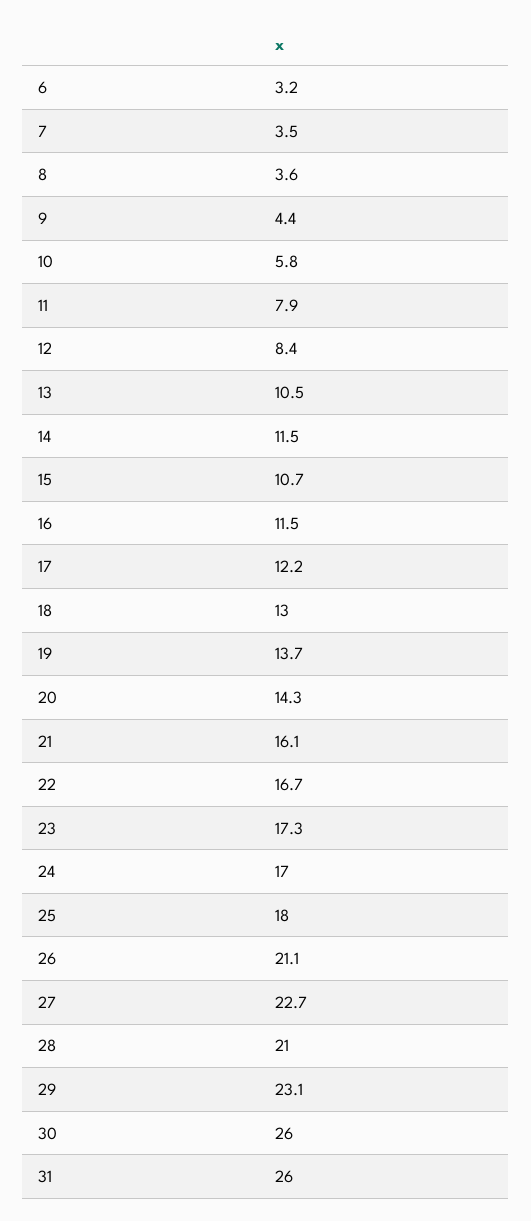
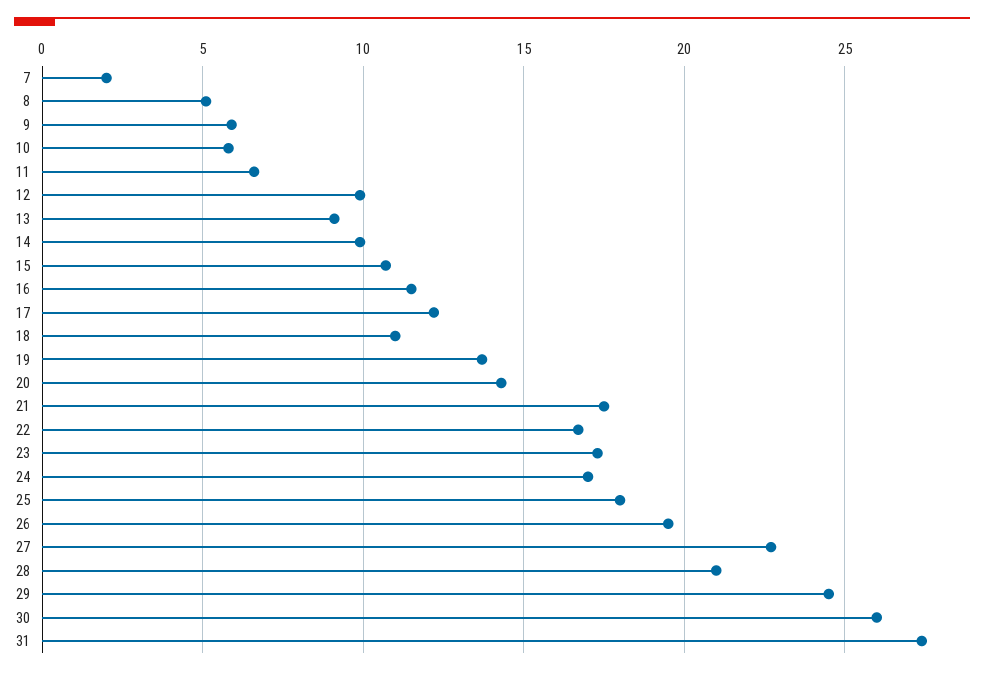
6: 3.2 -> none
7: 3.5 -> 2
8: 3.6 -> 5
9: 4.4 -> 6
11: 7.9 -> 6.5
12: 8.4 -> 10
13: 10.5 -> 9
14: 11.5 -> 10
18: 13 -> 11
21: 16.1 -> 17.5
26: 21.1 -> 19.5
29: 23.1 -> 24.5
31: 26 -> 27.5

